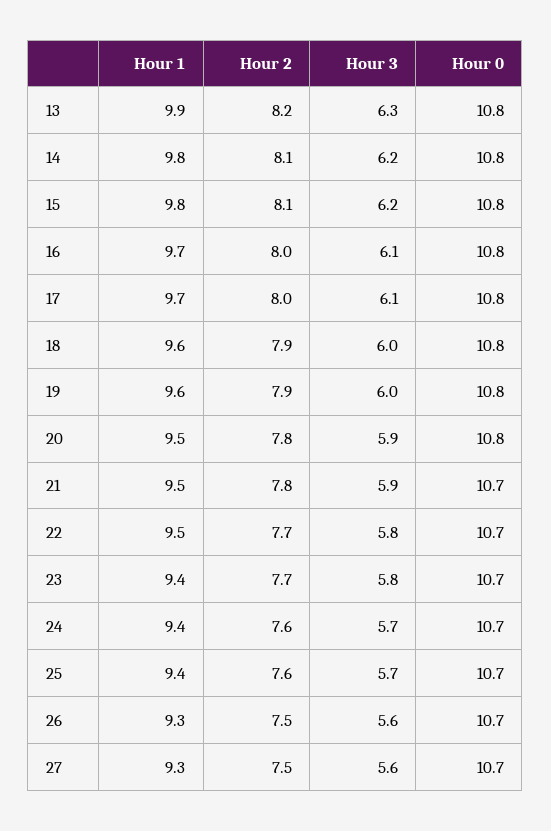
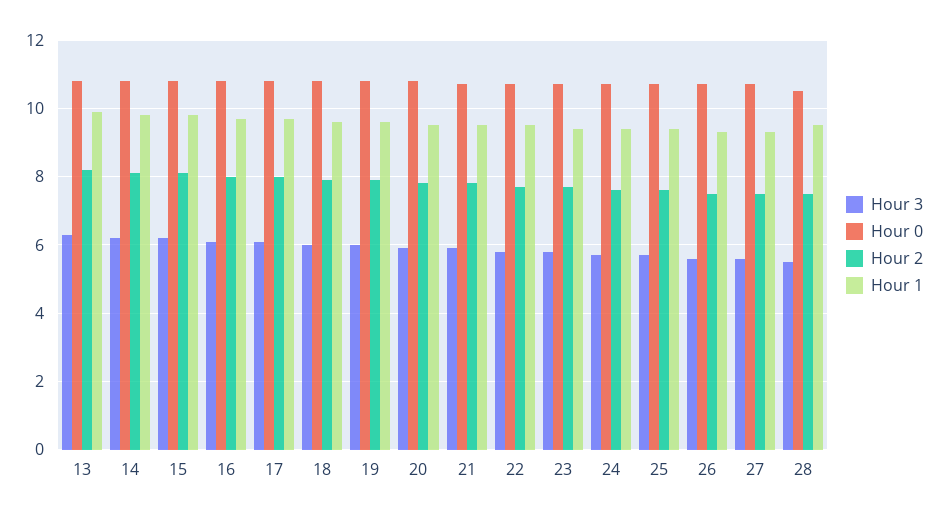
Hour 3, 28: none -> 5.5
Hour 0, 28: none -> 10.5
Hour 2, 28: none -> 7.5
Hour 1, 28: none -> 9.5

